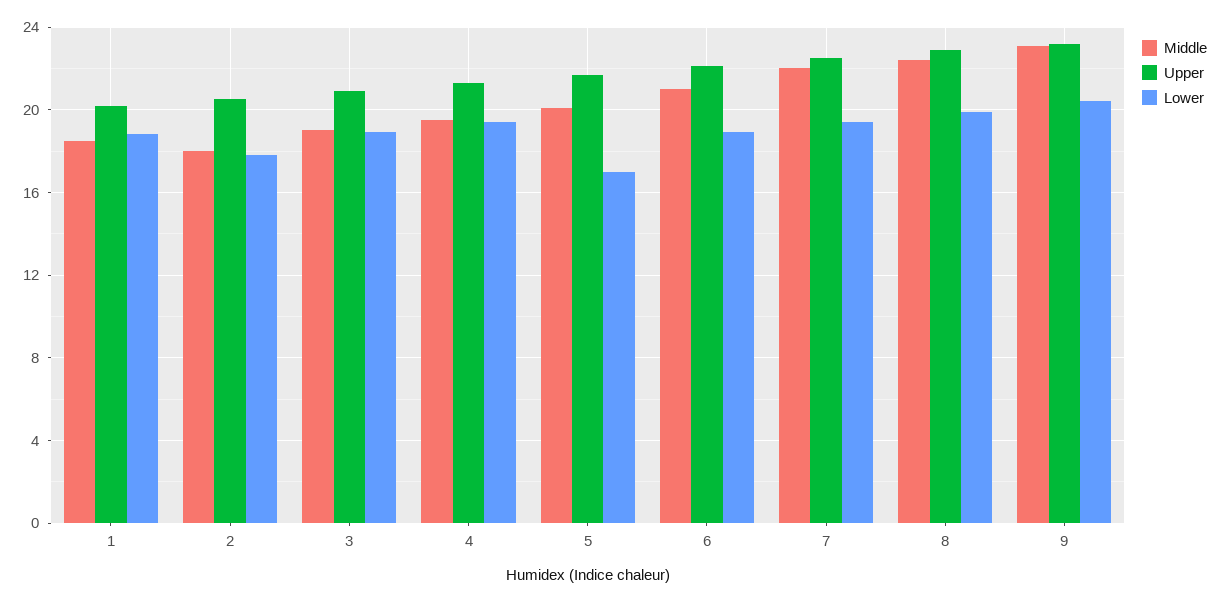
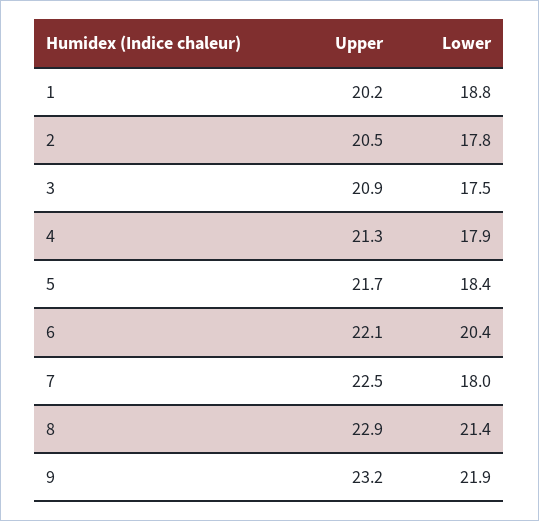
Middle, 1: 18.5 -> none
Middle, 2: 18 -> none
Middle, 3: 19 -> none
Lower, 3: 19 -> 17.5
Middle, 4: 19.5 -> none
Lower, 4: 19.5 -> 17.9
Middle, 5: 20 -> none
Lower, 5: 17 -> 18.4
Middle, 6: 21 -> none
Lower, 6: 19 -> 20.4
Middle, 7: 22 -> none
Lower, 7: 19.5 -> 18
Middle, 8: 22.5 -> none
Lower, 8: 20 -> 21.4
Middle, 9: 23 -> none
Lower, 9: 20.5 -> 21.9

